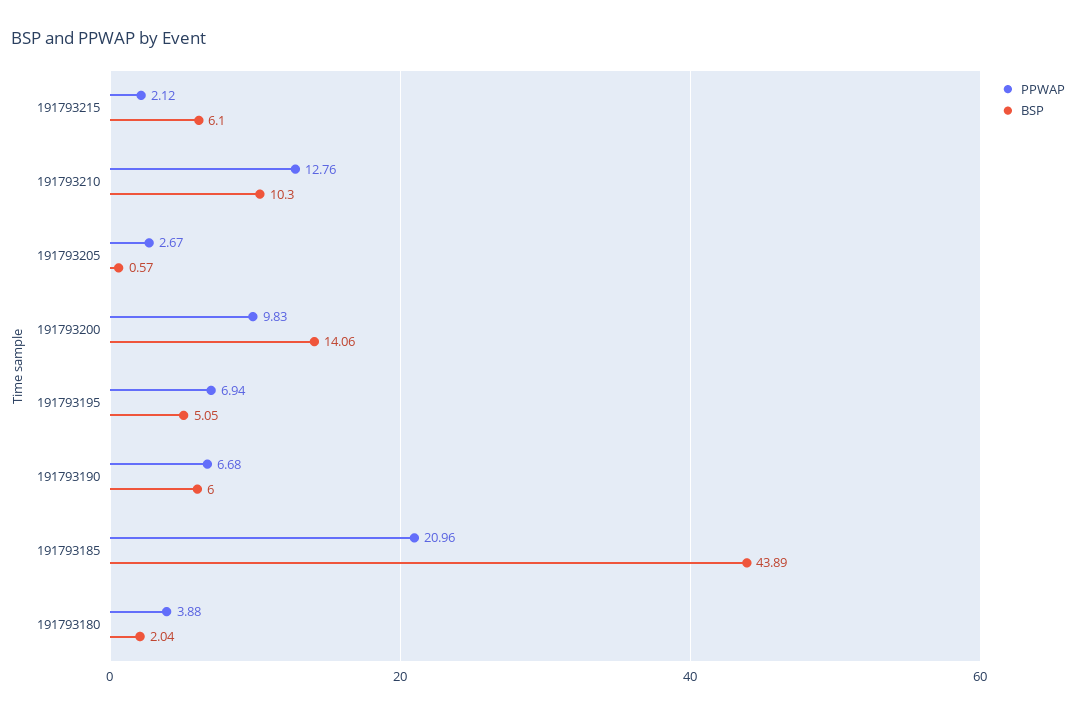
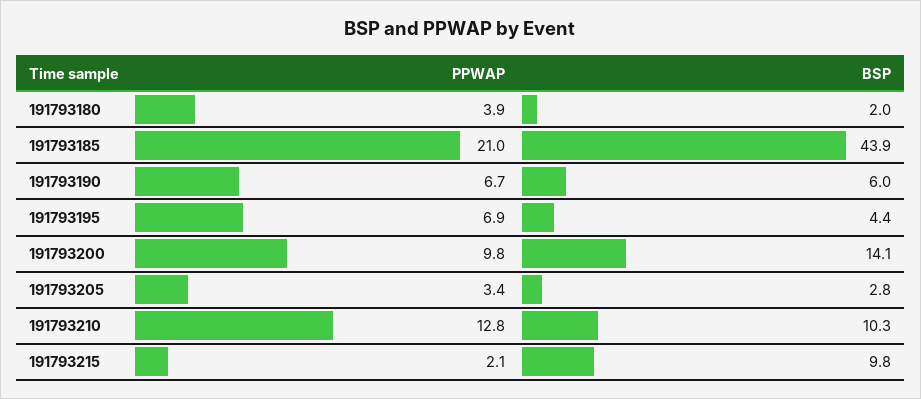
BSP, 191793215: 6.1 -> 9.8
PPWAP, 191793205: 2.67 -> 3.4
BSP, 191793205: 0.57 -> 2.8
BSP, 191793195: 5.05 -> 4.4

